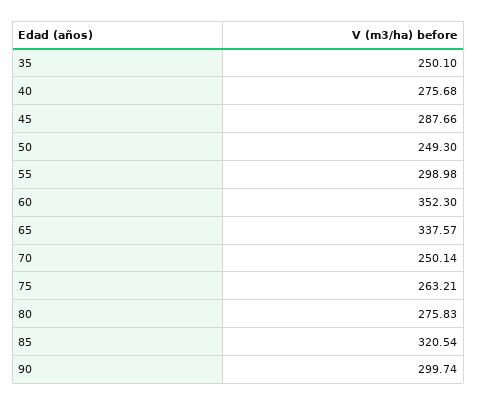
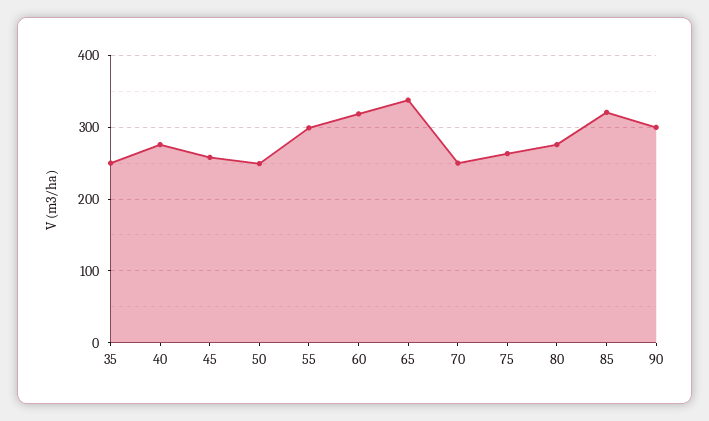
45: 287.66 -> 260
60: 352.3 -> 320

